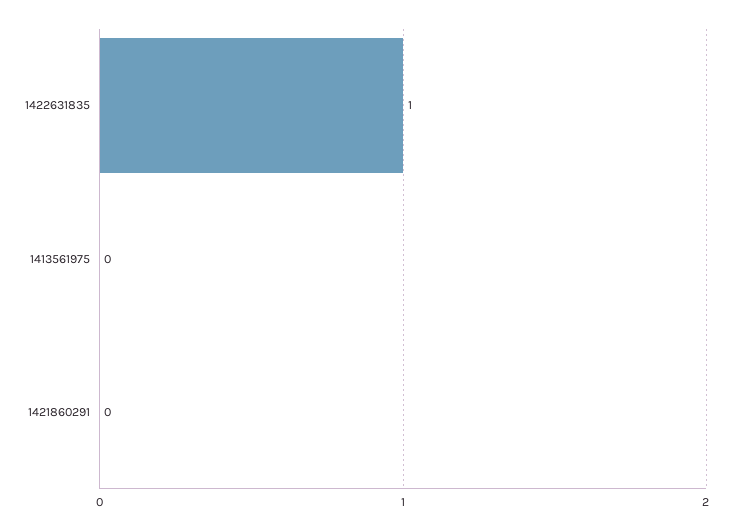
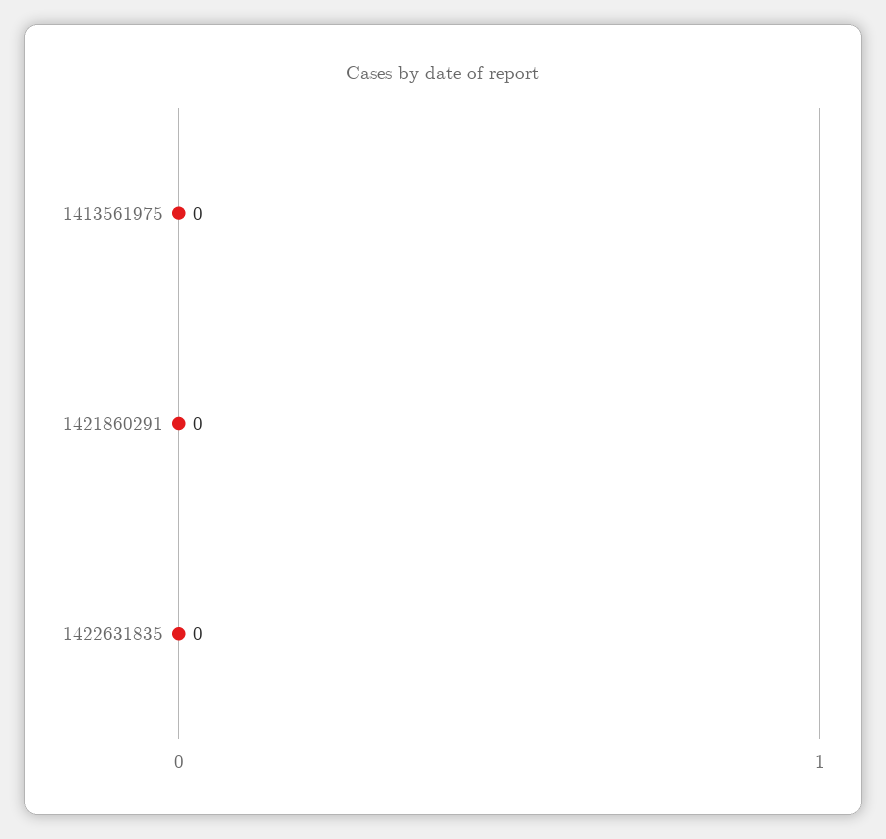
1422631835: 1 -> 0

